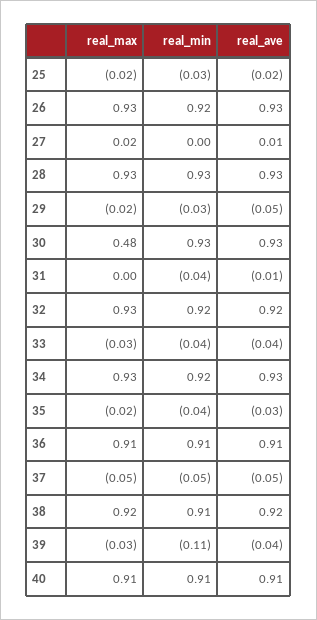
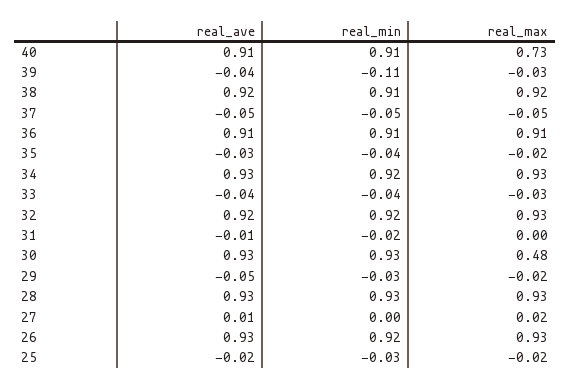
real_min, 31: -0.04 -> -0.02
real_max, 40: 0.91 -> 0.73

